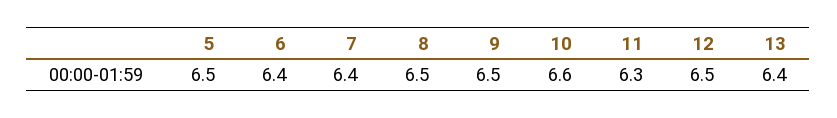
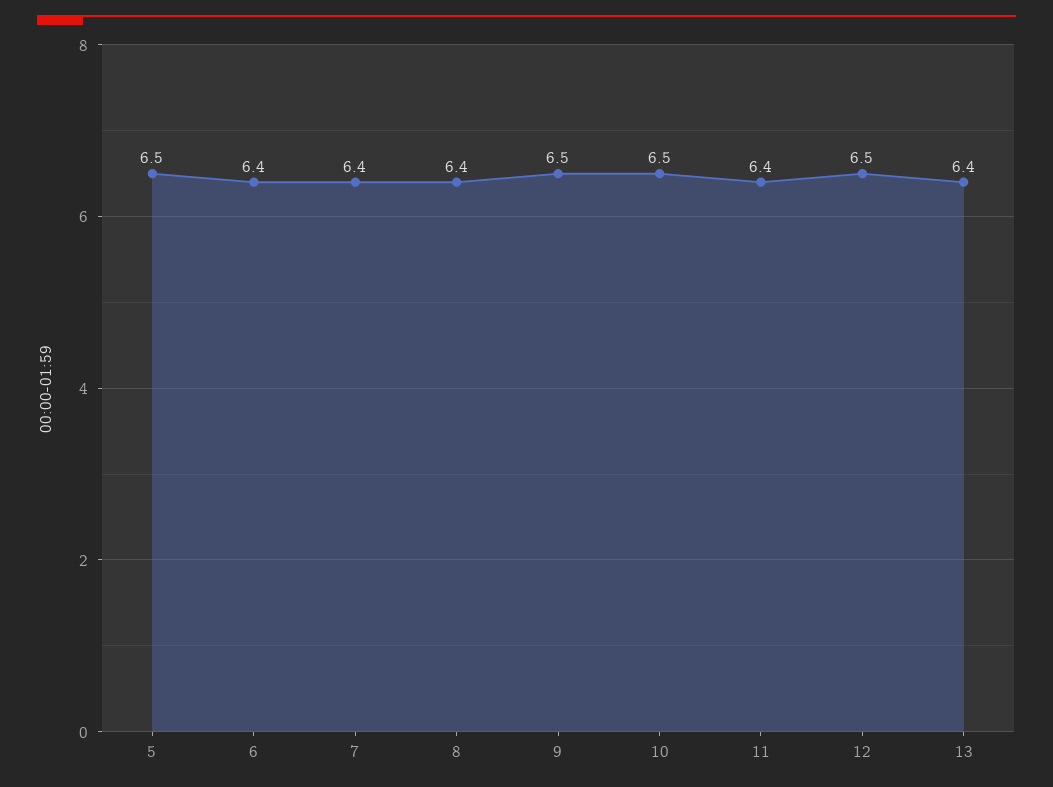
8: 6.5 -> 6.4
10: 6.6 -> 6.5
11: 6.3 -> 6.4

